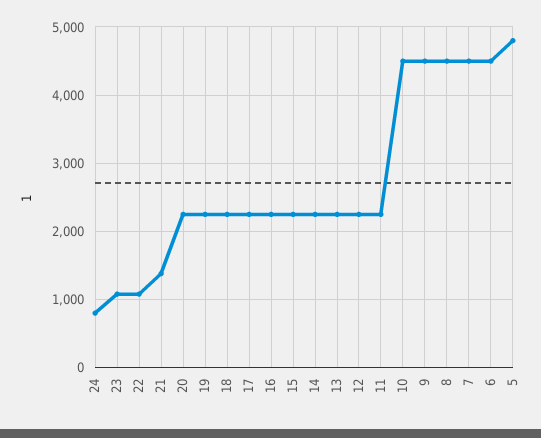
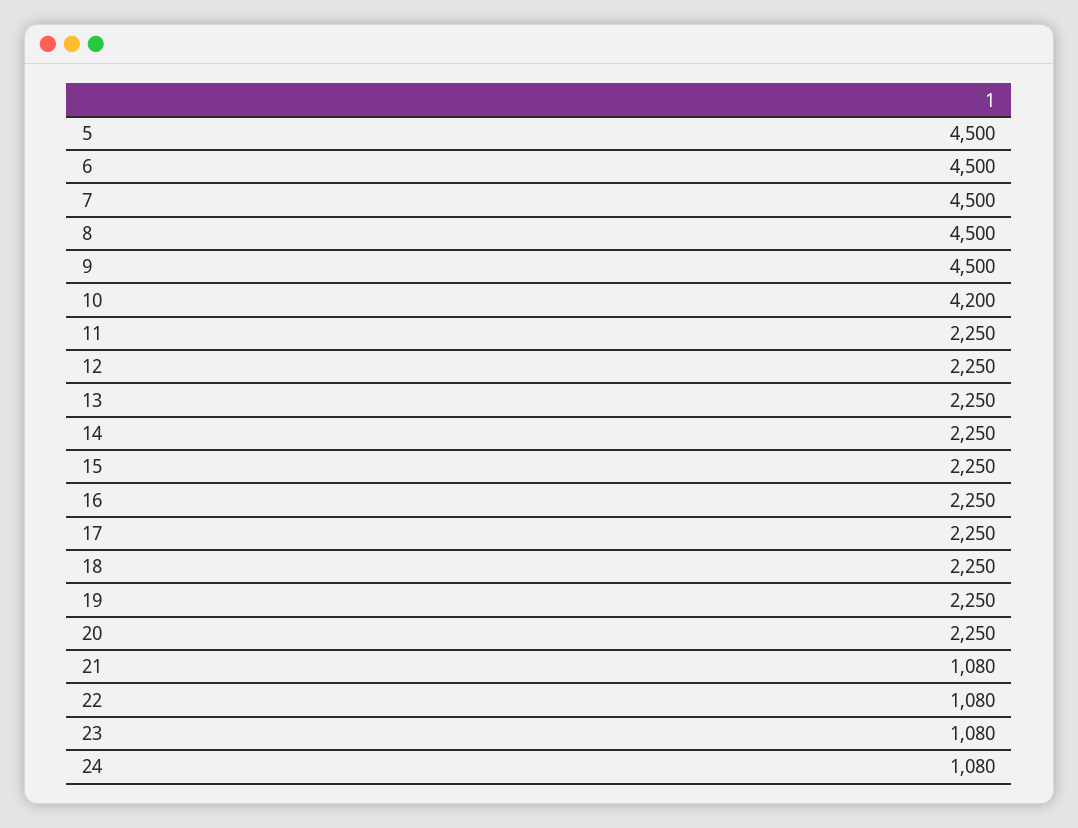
24: 800 -> 1080
21: 1400 -> 1080
10: 4500 -> 4200
5: 4800 -> 4500

